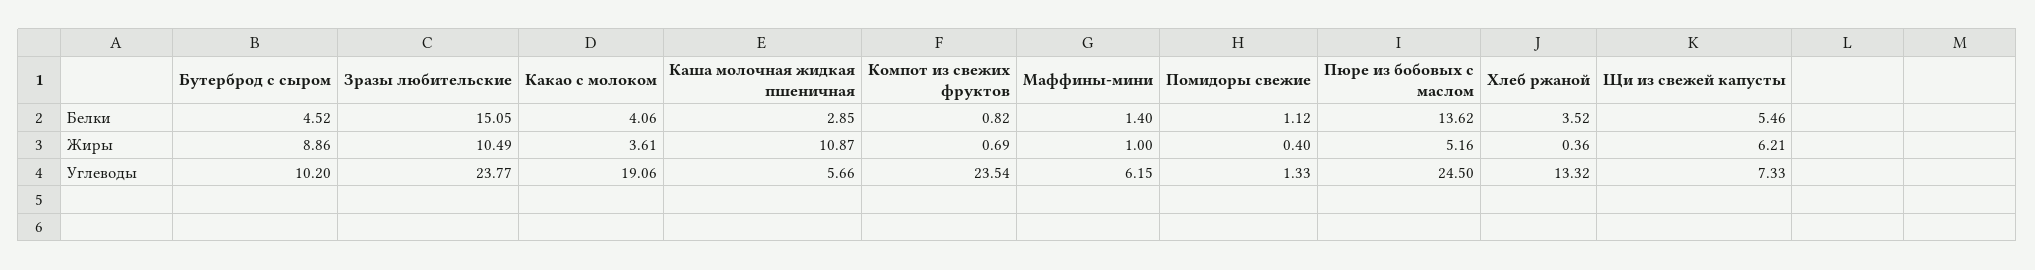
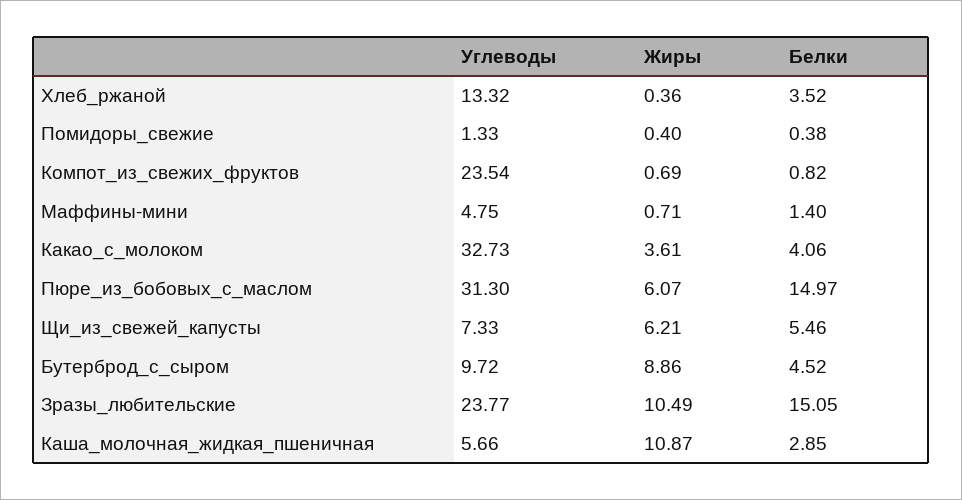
Помидоры свежие, Белки: 1.12 -> 0.38
Пюре из бобовых с маслом, Белки: 13.62 -> 14.97
Маффины-мини, Жиры: 1 -> 0.71
Пюре из бобовых с маслом, Жиры: 5.16 -> 6.07
Бутерброд с сыром, Углеводы: 10.2 -> 9.72
Какао с молоком, Углеводы: 19.06 -> 32.73
Маффины-мини, Углеводы: 6.15 -> 4.75
Пюре из бобовых с маслом, Углеводы: 24.5 -> 31.3

